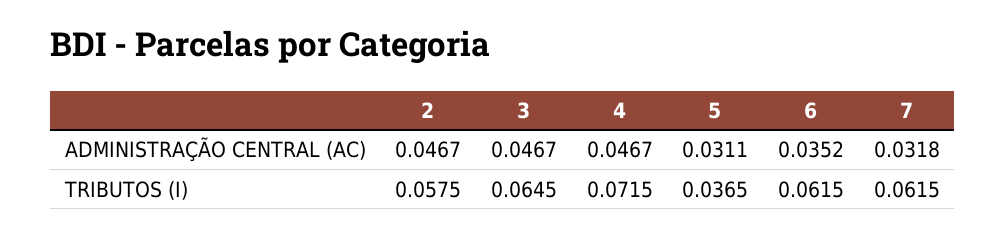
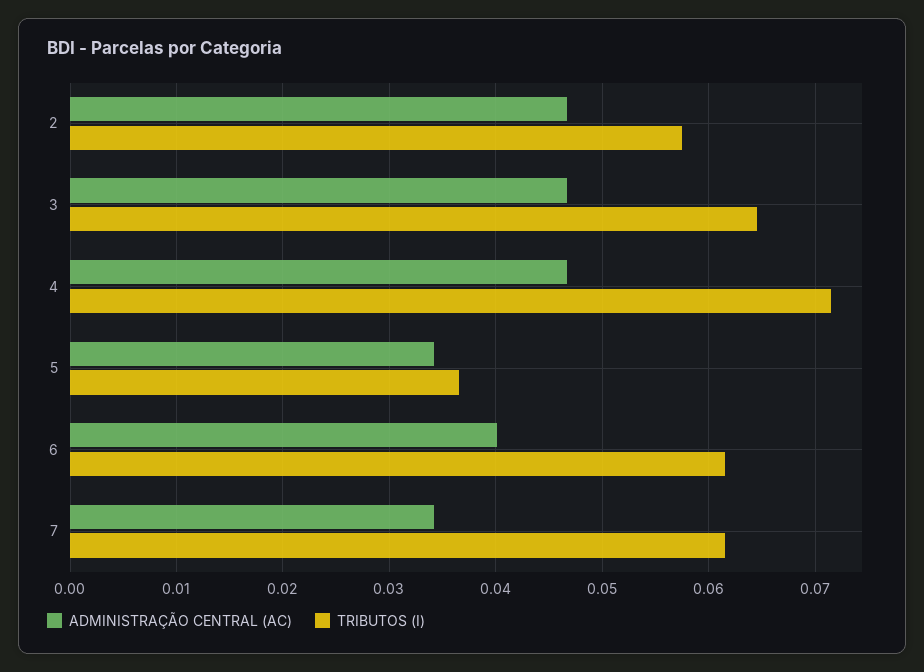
ADMINISTRAÇÃO CENTRAL (AC), 5: 0.0311 -> 0.034
ADMINISTRAÇÃO CENTRAL (AC), 6: 0.0352 -> 0.04
ADMINISTRAÇÃO CENTRAL (AC), 7: 0.0318 -> 0.034

